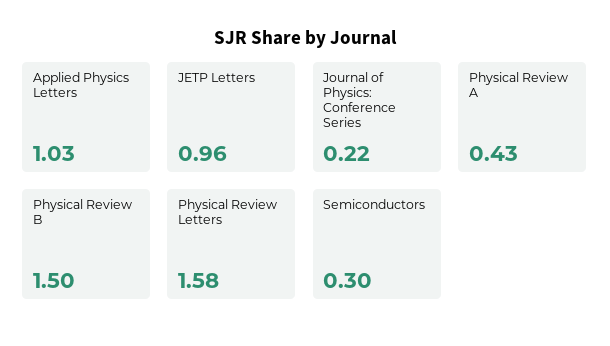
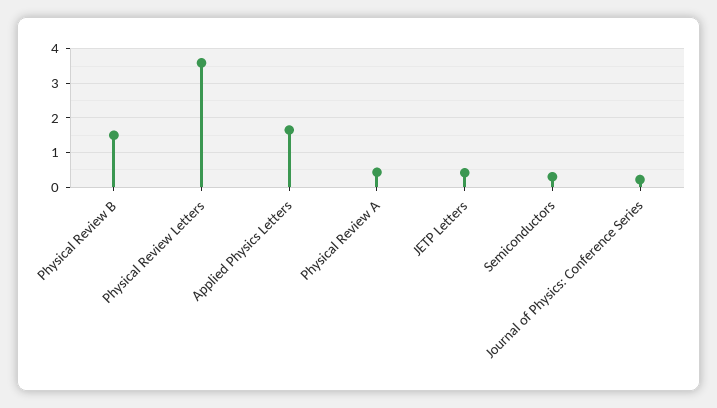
Applied Physics Letters: 1.03 -> 1.6
JETP Letters: 0.96 -> 0.4
Physical Review Letters: 1.58 -> 3.6

